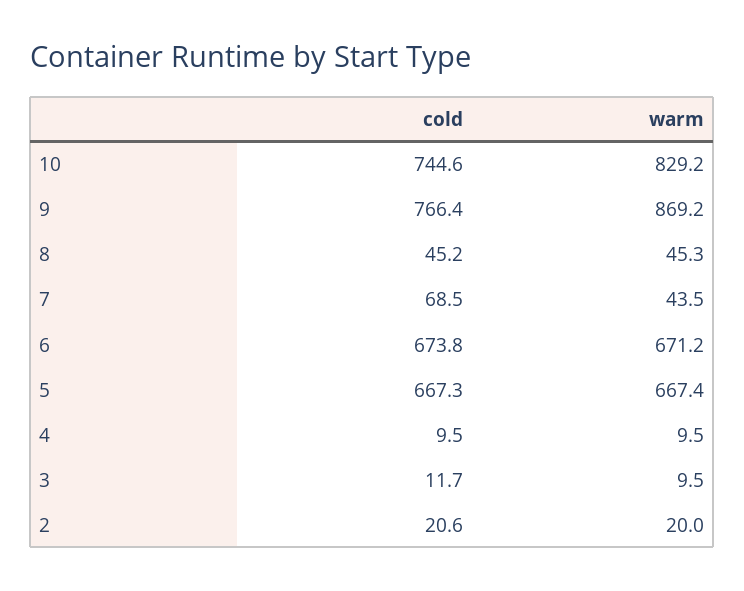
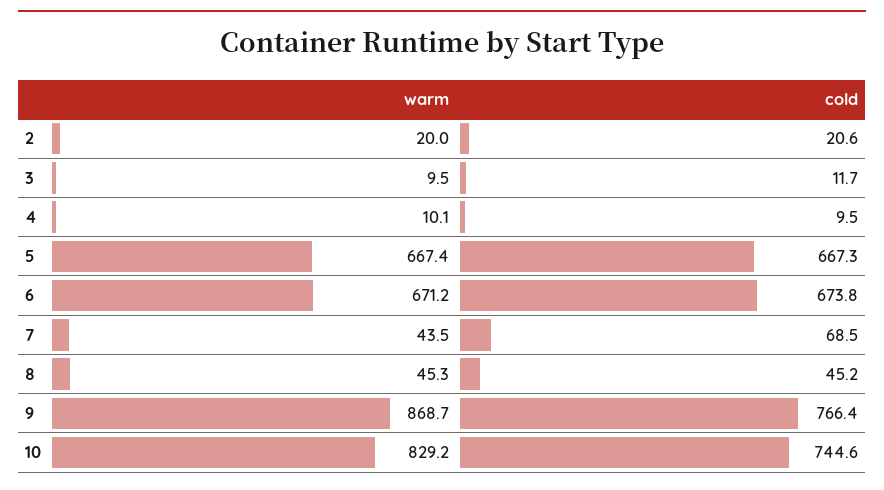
warm, 9: 869.2 -> 868.7
warm, 4: 9.5 -> 10.1

